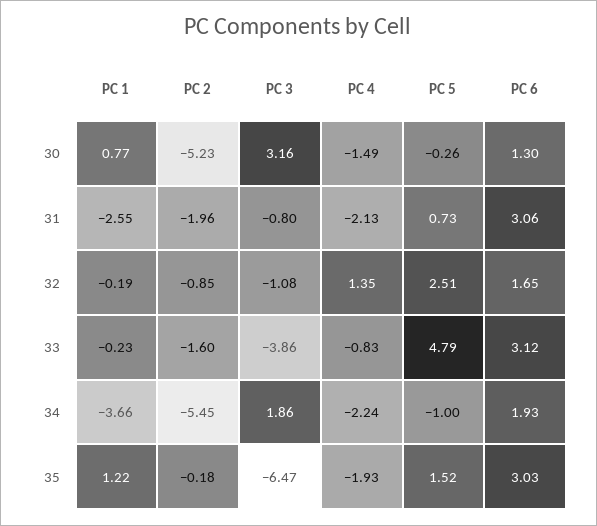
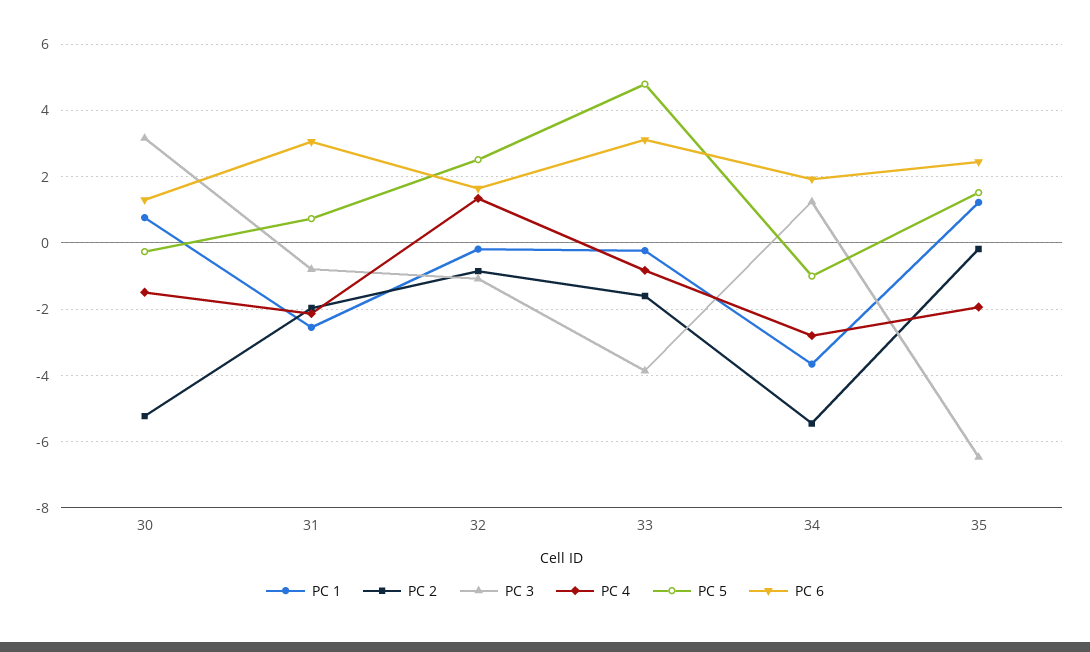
PC 3, 34: 1.86 -> 1.2
PC 4, 34: -2.24 -> -2.8
PC 6, 35: 3.03 -> 2.4

